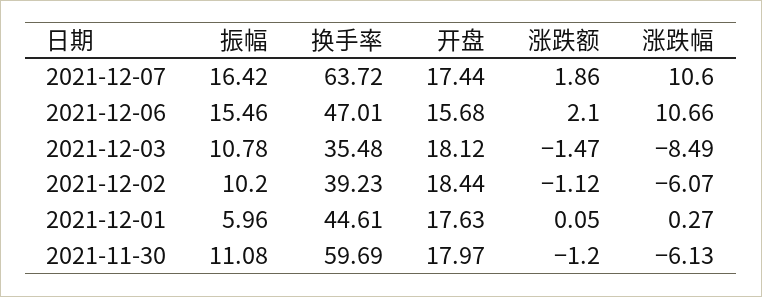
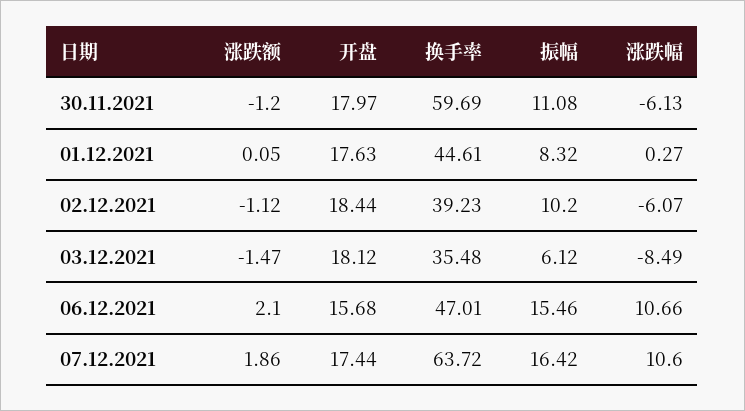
振幅, 2021-12-03: 10.78 -> 6.12
振幅, 2021-12-01: 5.96 -> 8.32

